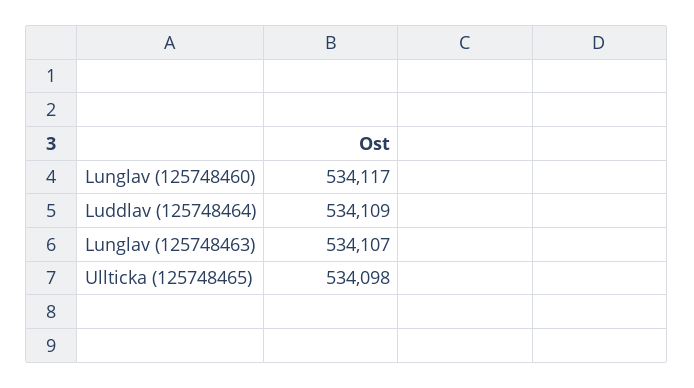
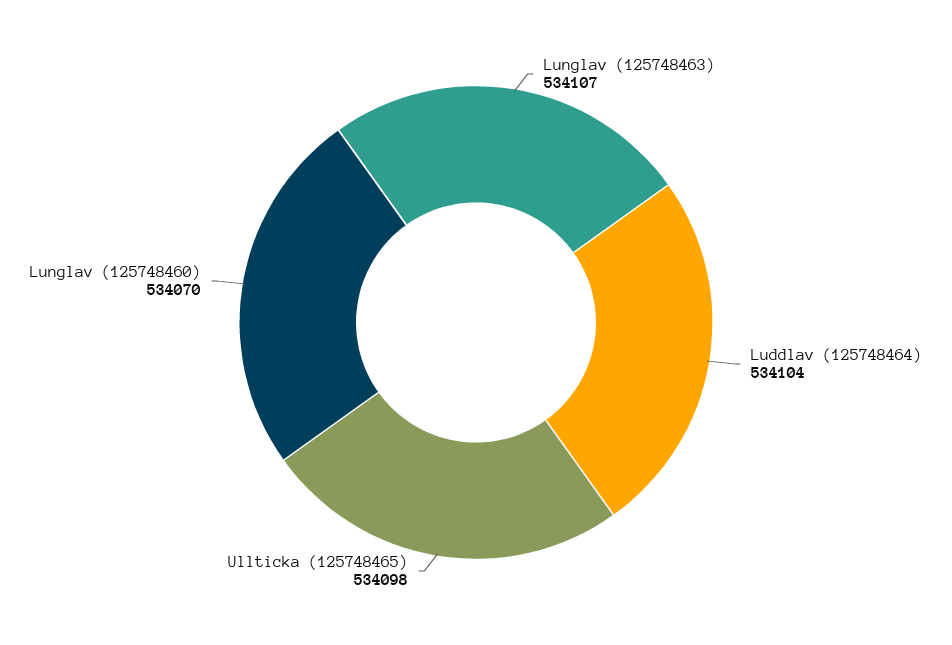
Lunglav (125748460): 534117 -> 534070
Luddlav (125748464): 534109 -> 534104

